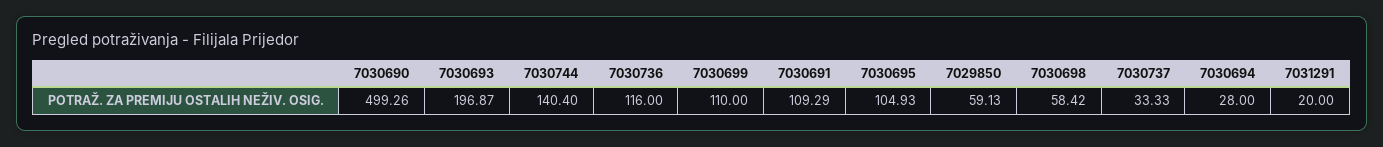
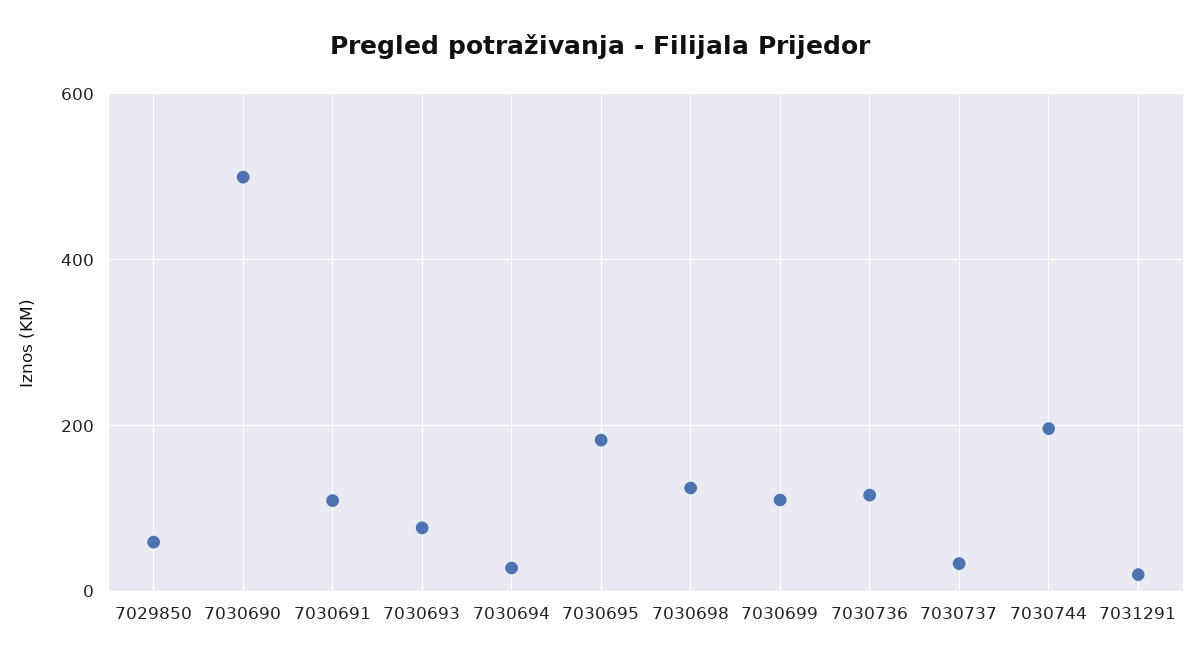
7030693: 196.87 -> 80
7030744: 140.4 -> 200
7030695: 104.93 -> 180
7030698: 58.42 -> 120

